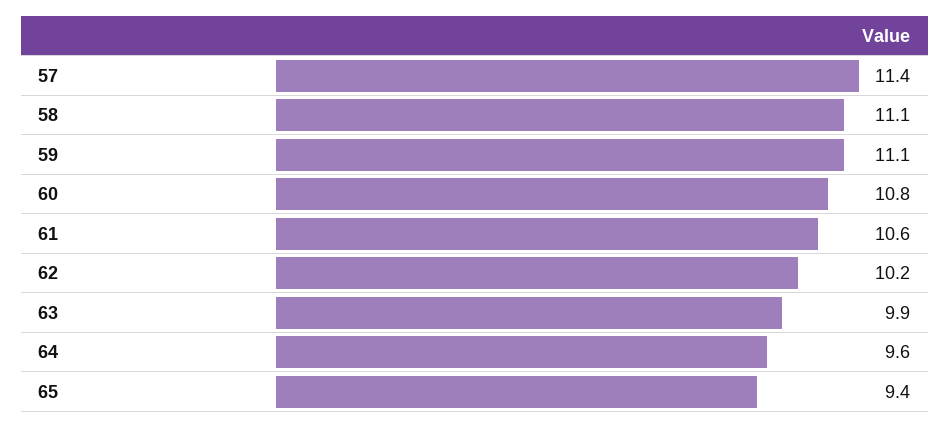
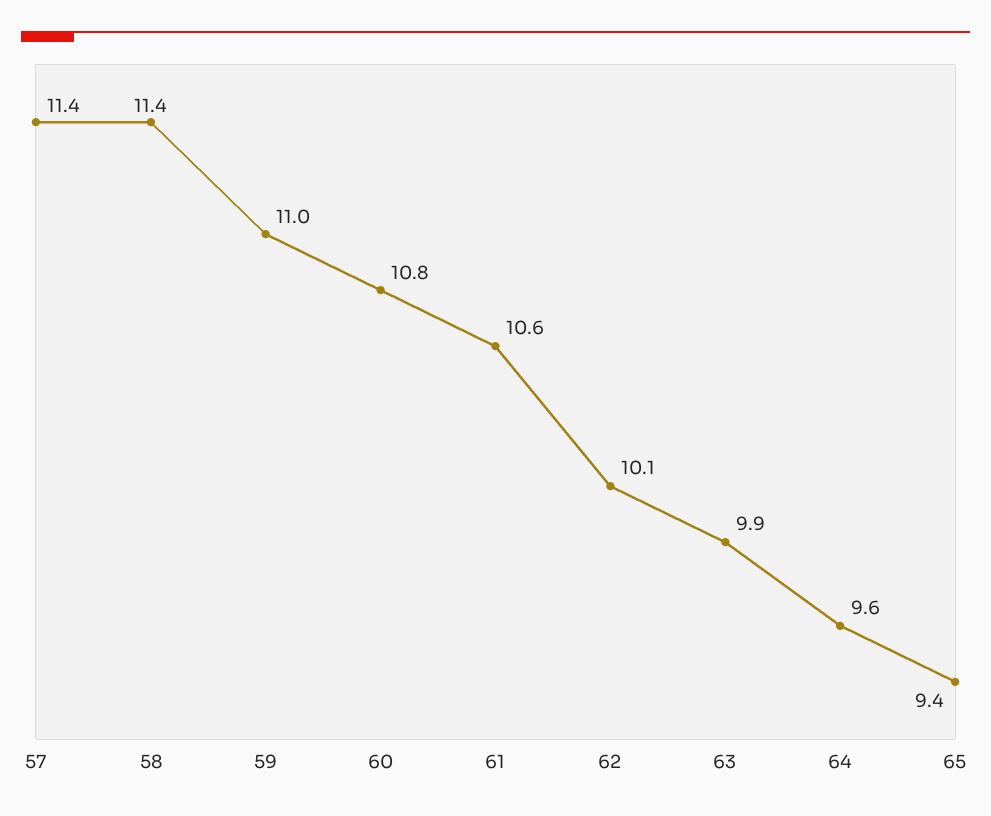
58: 11.1 -> 11.4
59: 11.1 -> 11
62: 10.2 -> 10.1

